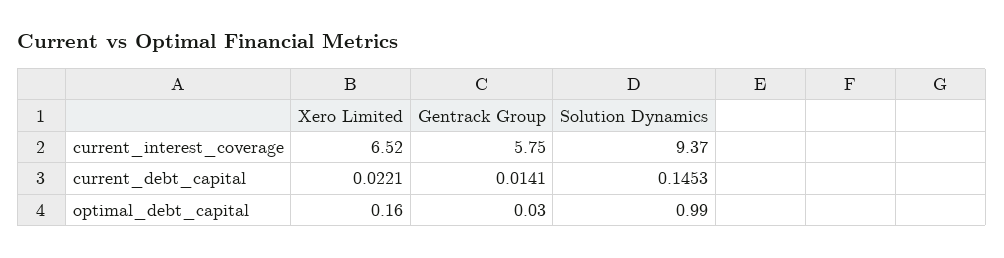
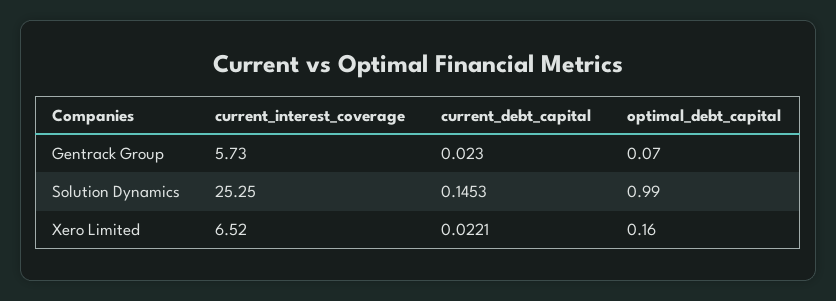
Gentrack Group, current_interest_coverage: 5.75 -> 5.73
Solution Dynamics, current_interest_coverage: 9.37 -> 25.25
Gentrack Group, current_debt_capital: 0.0141 -> 0.023
Gentrack Group, optimal_debt_capital: 0.03 -> 0.07

